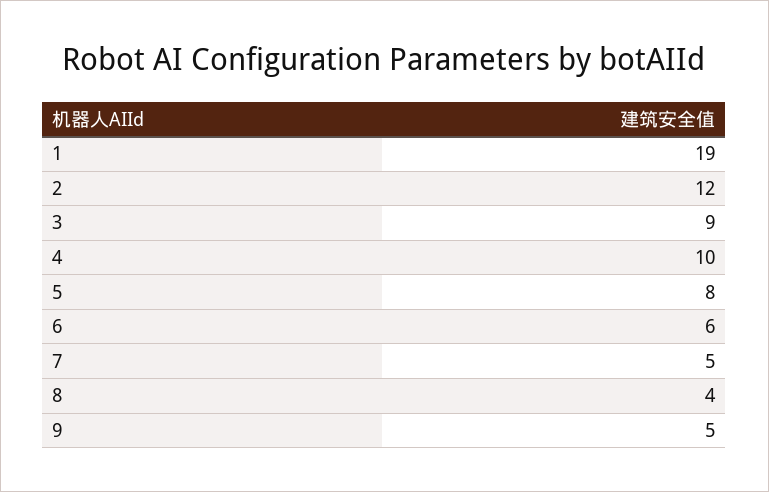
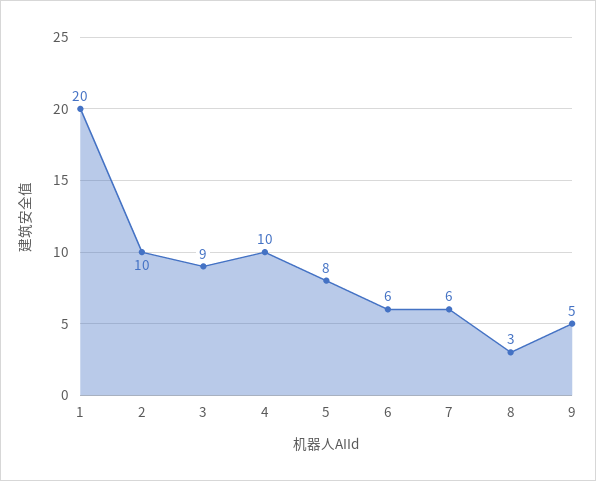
1: 19 -> 20
2: 12 -> 10
7: 5 -> 6
8: 4 -> 3

